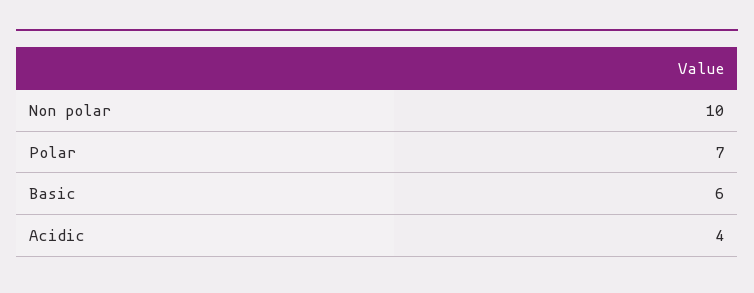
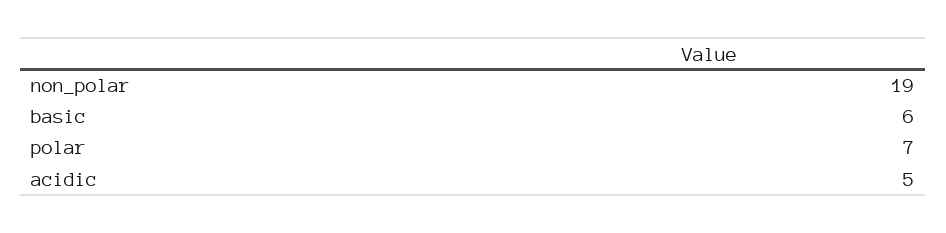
Non polar: 10 -> 19
Acidic: 4 -> 5

